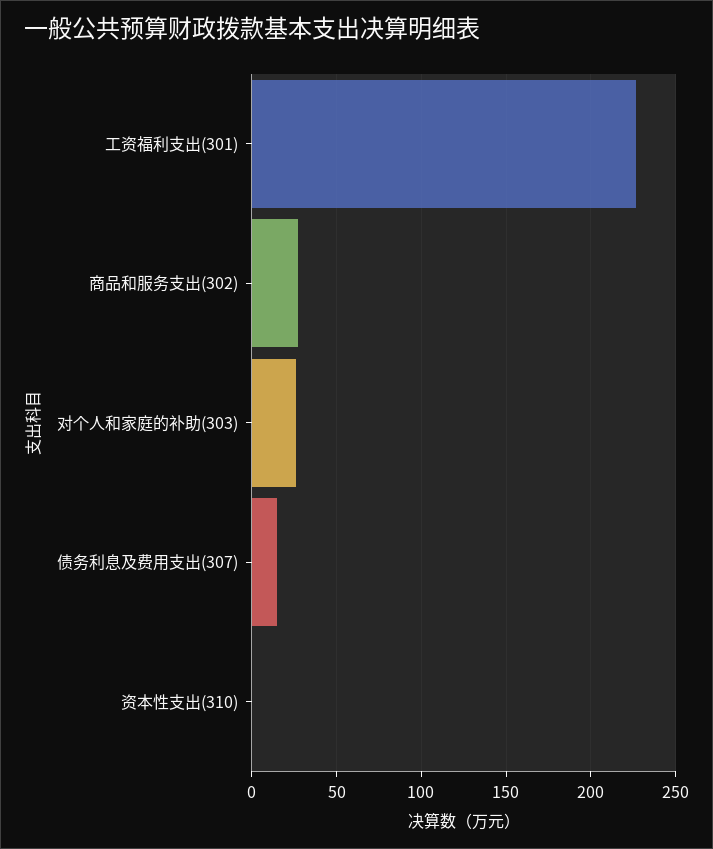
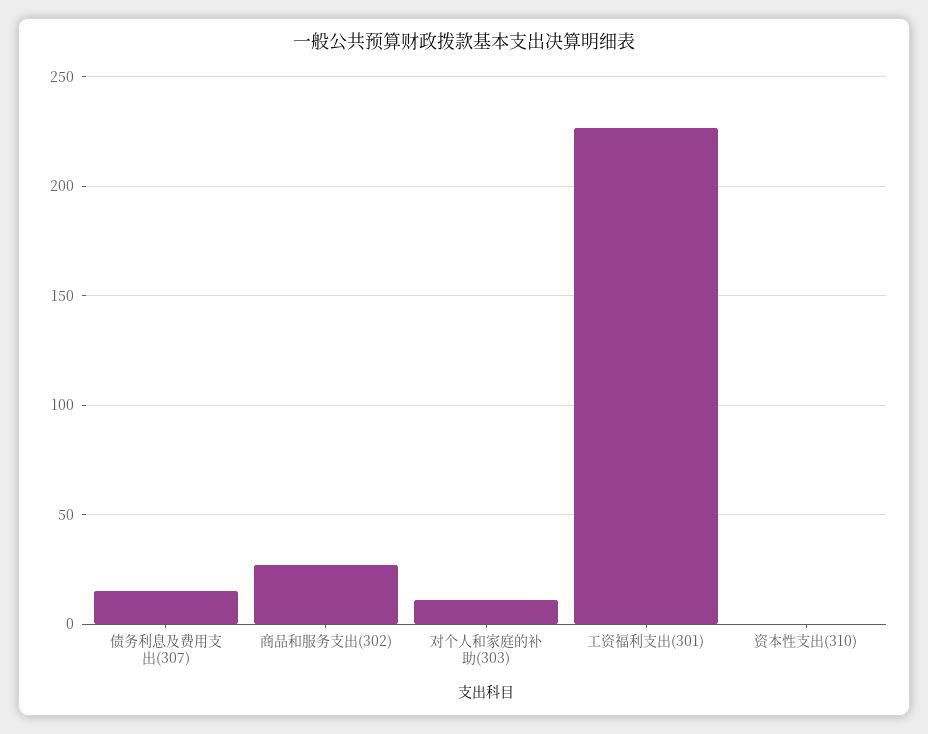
对个人和家庭的补助(303): 25 -> 10

